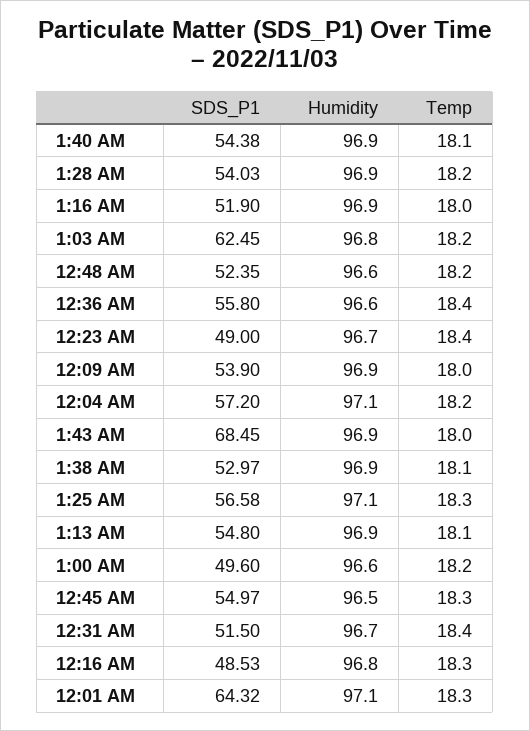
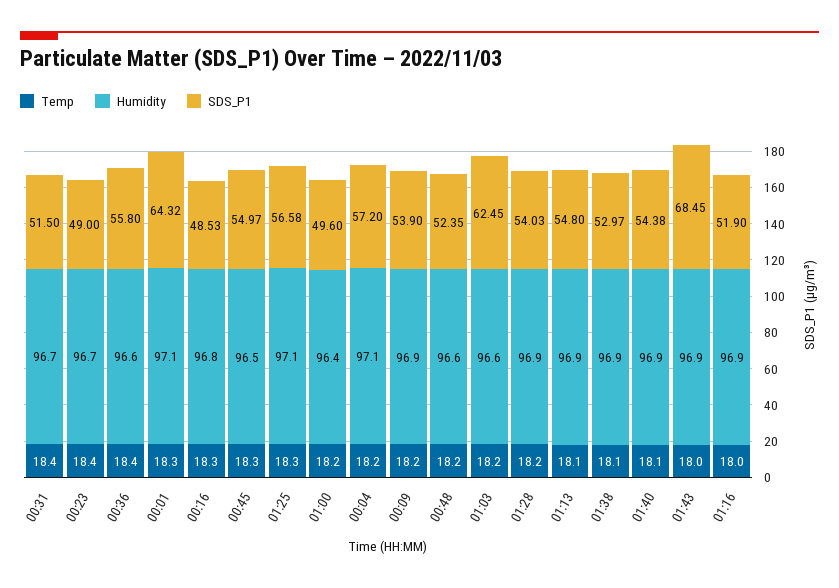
Humidity, 1:03 AM: 96.8 -> 96.6
Temp, 12:09 AM: 18 -> 18.2
Humidity, 1:00 AM: 96.6 -> 96.4

